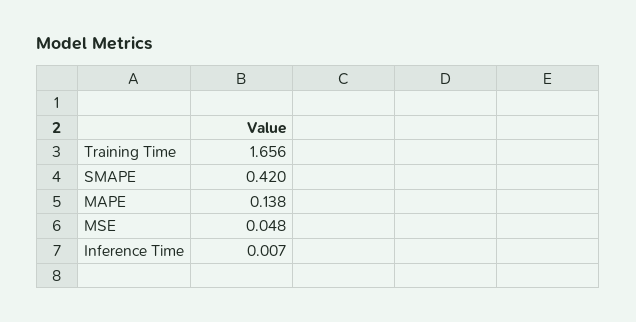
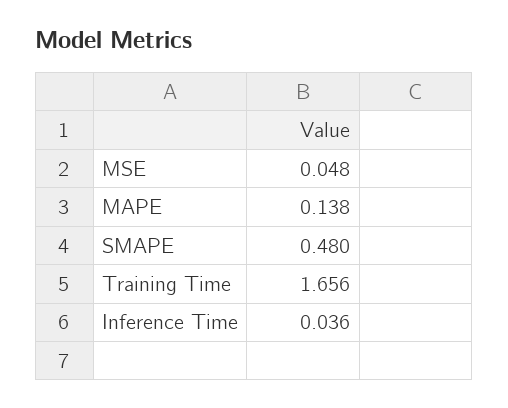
SMAPE: 0.42 -> 0.48
Inference Time: 0.007 -> 0.036

